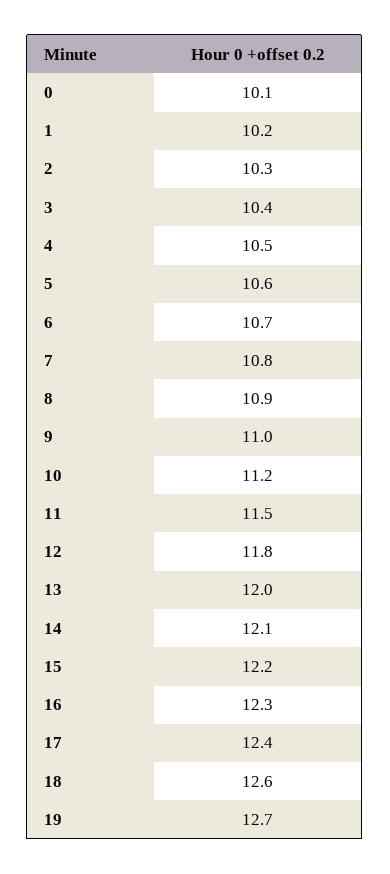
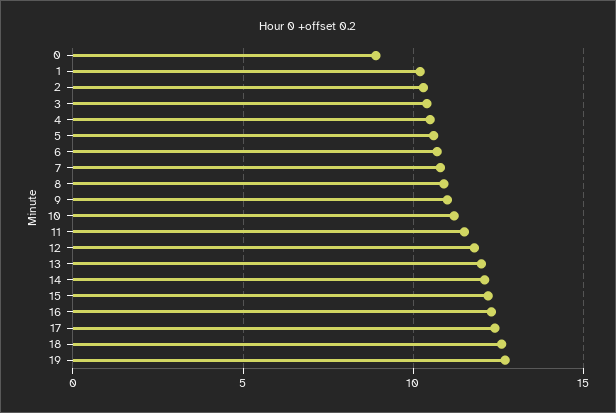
0: 10.1 -> 9

